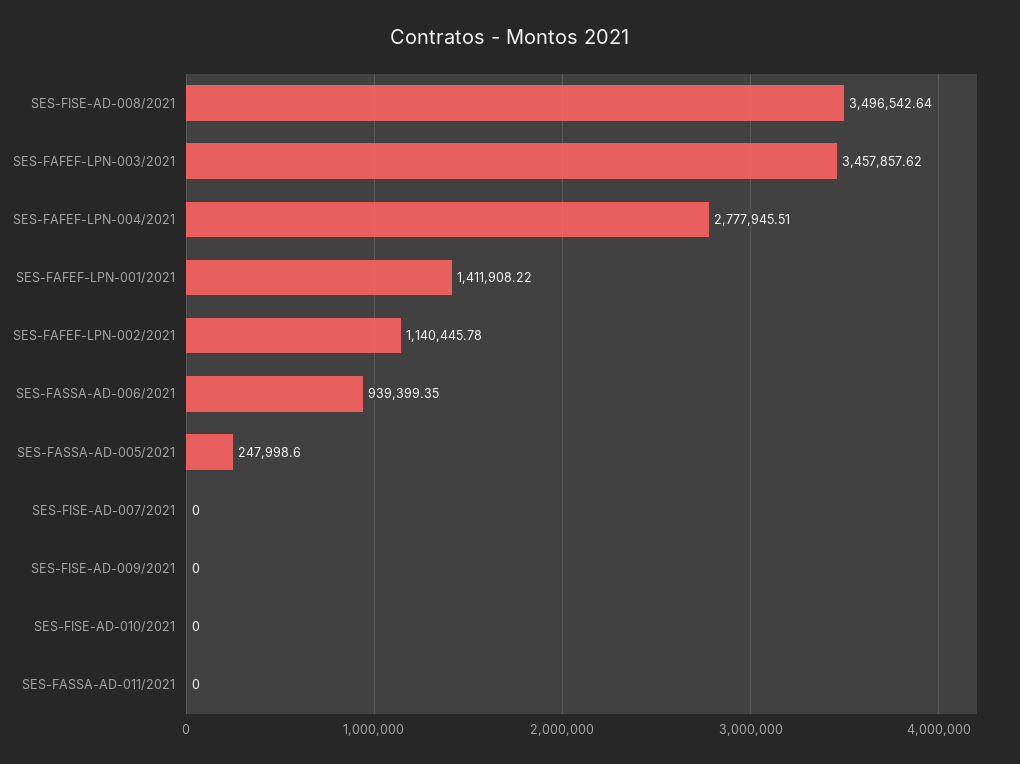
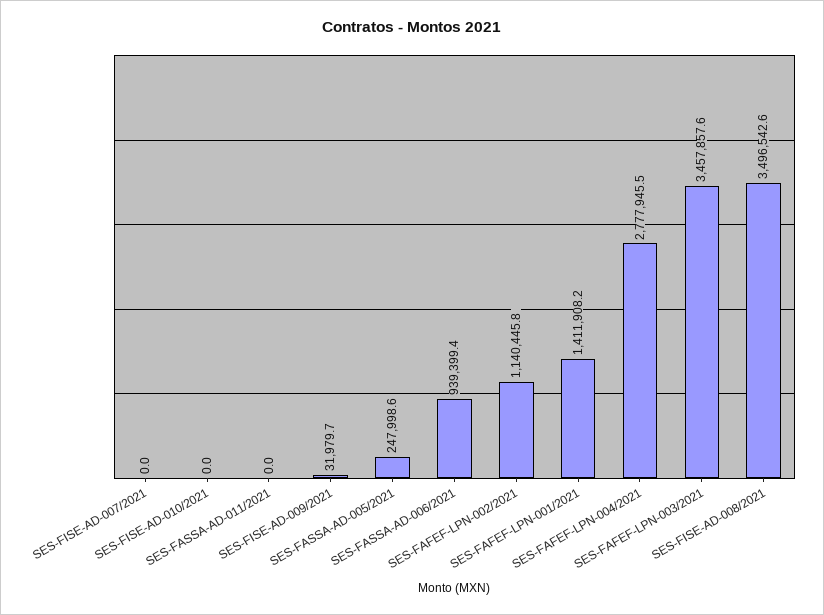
SES-FISE-AD-009/2021: 0 -> 31979.7

